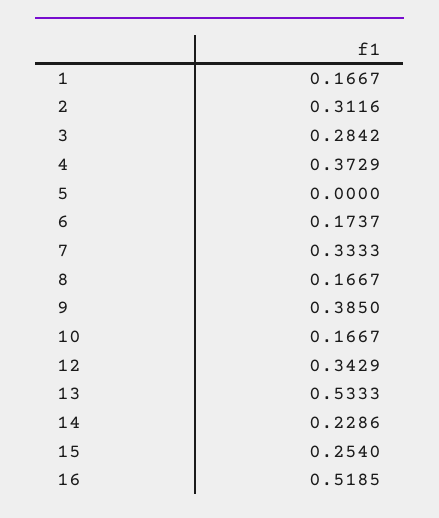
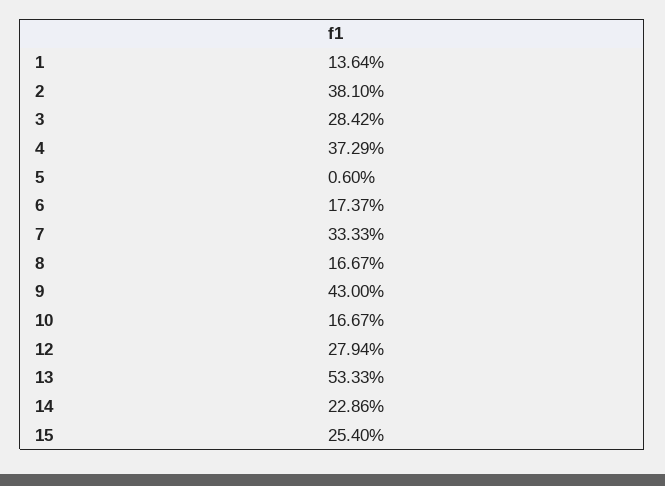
1: 0.1667 -> 0.1364
2: 0.3116 -> 0.381
5: 0 -> 0.006
9: 0.385 -> 0.43
12: 0.3429 -> 0.2794
16: 0.5185 -> none

